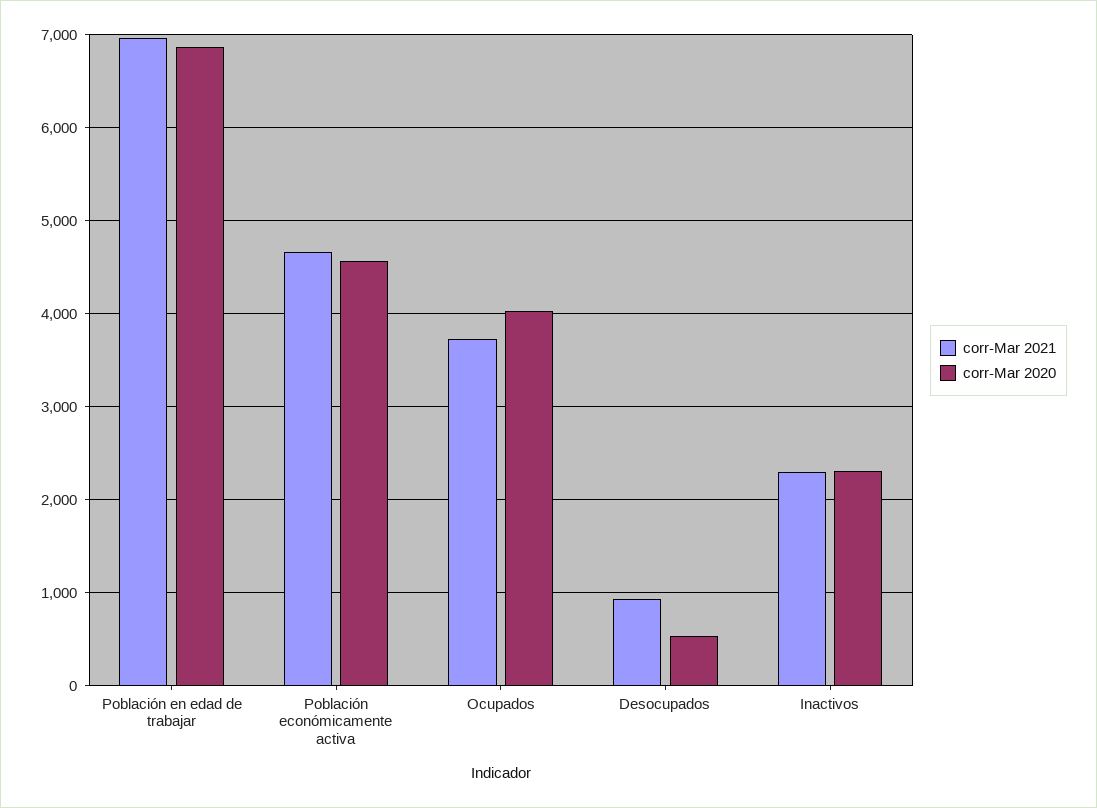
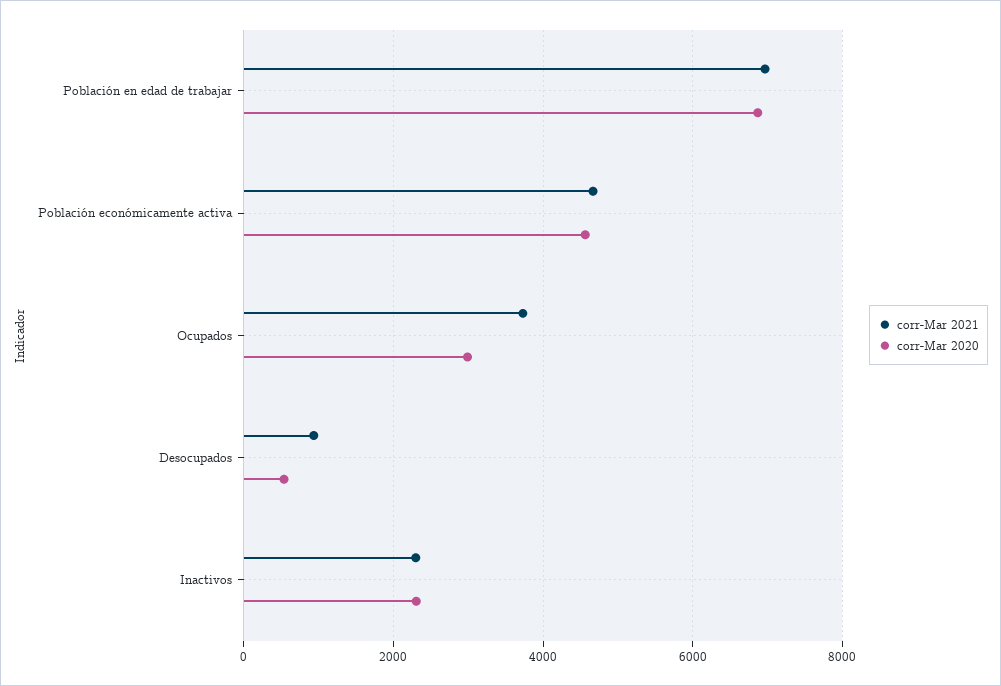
corr-Mar 2020, Ocupados: 4000 -> 3000

